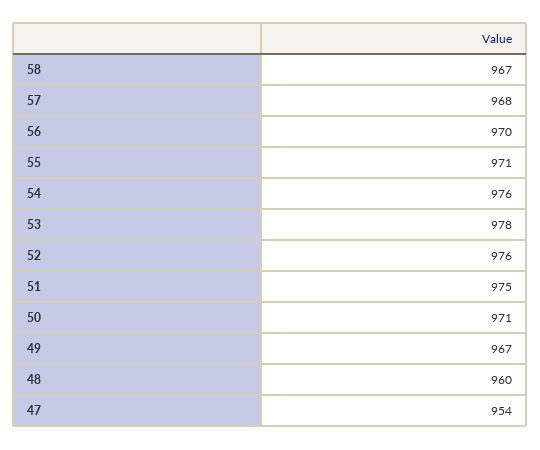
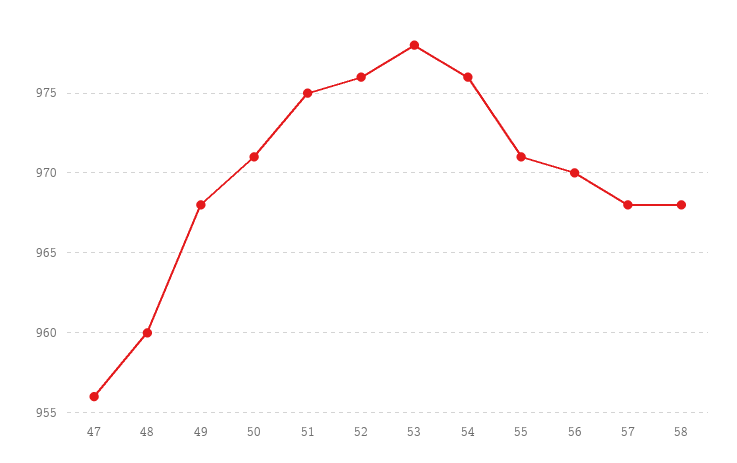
58: 967 -> 968
49: 967 -> 968
47: 954 -> 956

